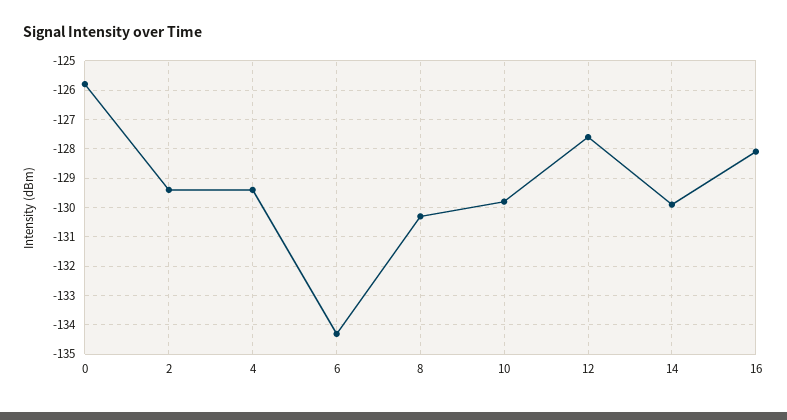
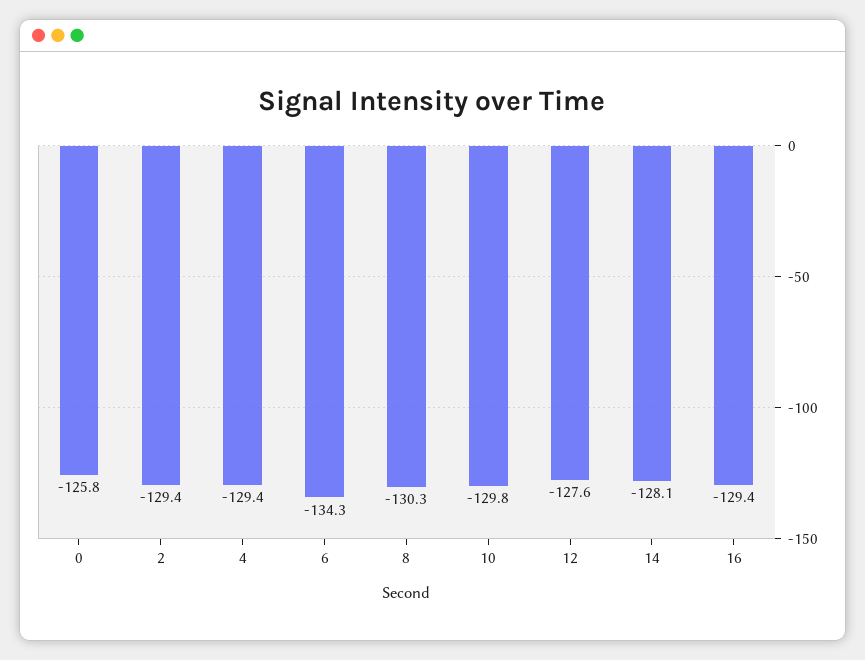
14: -130 -> -128.1
16: -128 -> -129.4

